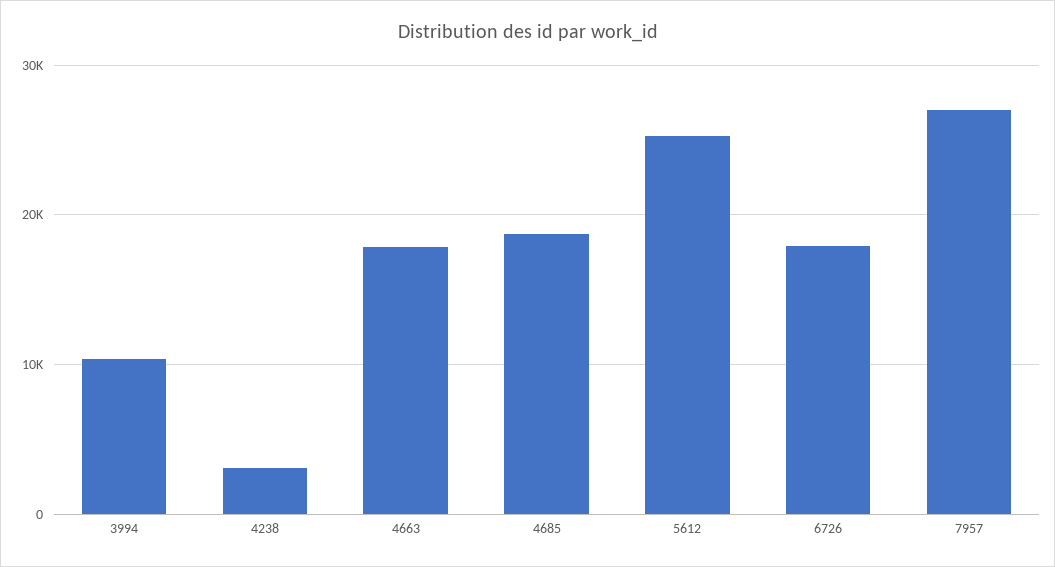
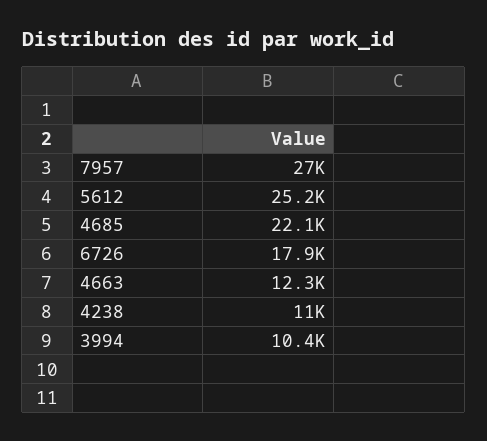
4238: 3000 -> 11000
4663: 18000 -> 12300
4685: 19000 -> 22100

